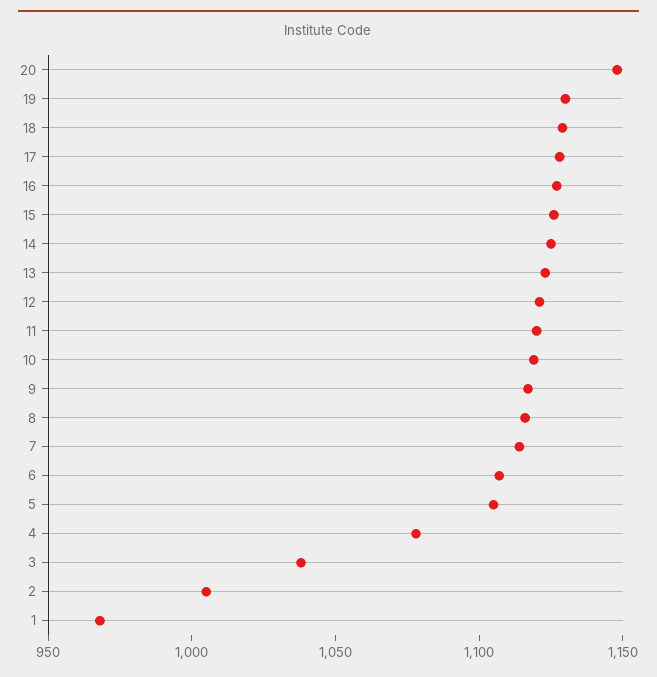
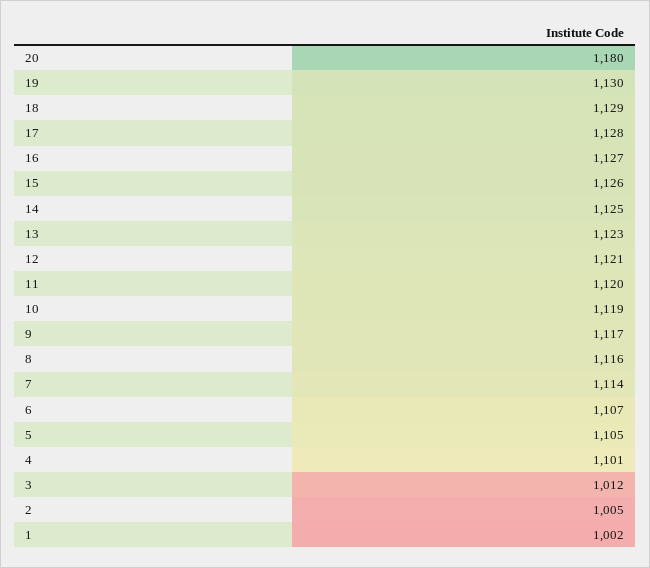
20: 1150 -> 1180
4: 1080 -> 1101
3: 1040 -> 1012
1: 970 -> 1002

